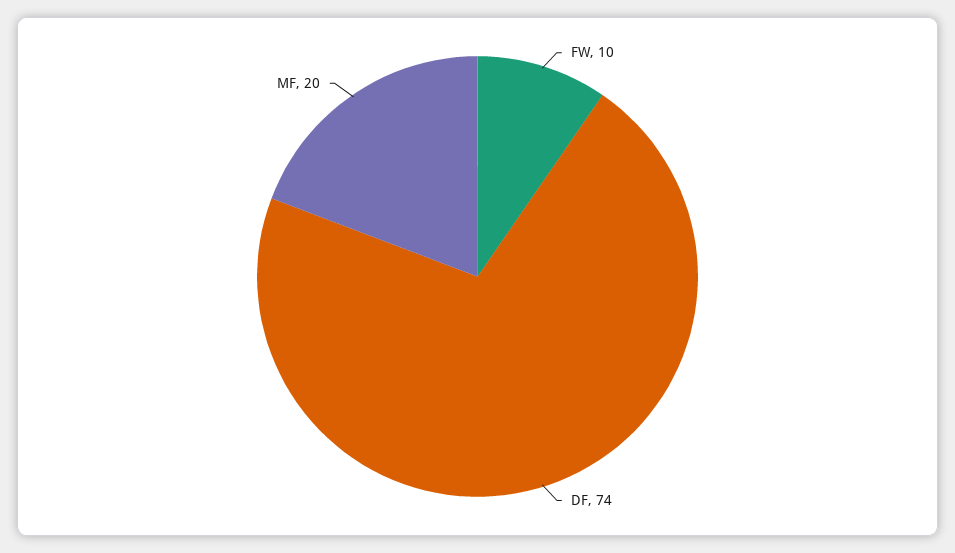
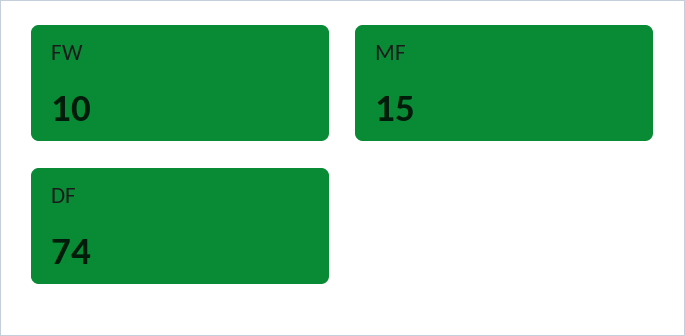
MF: 20 -> 15

